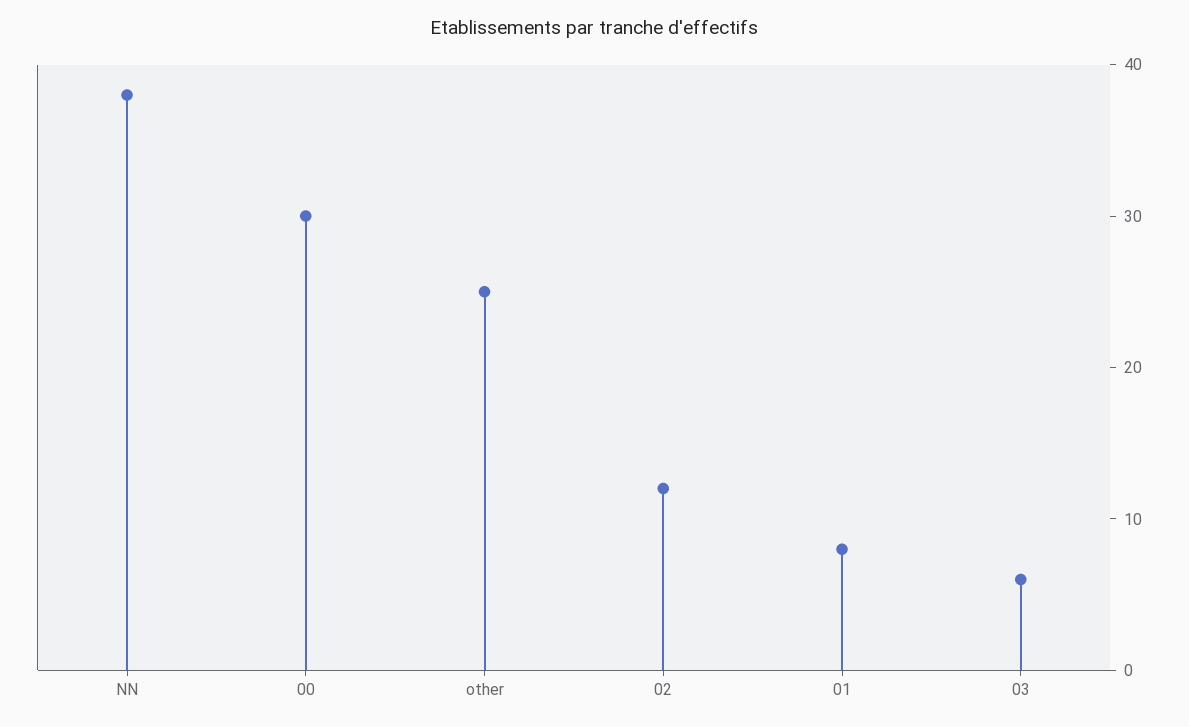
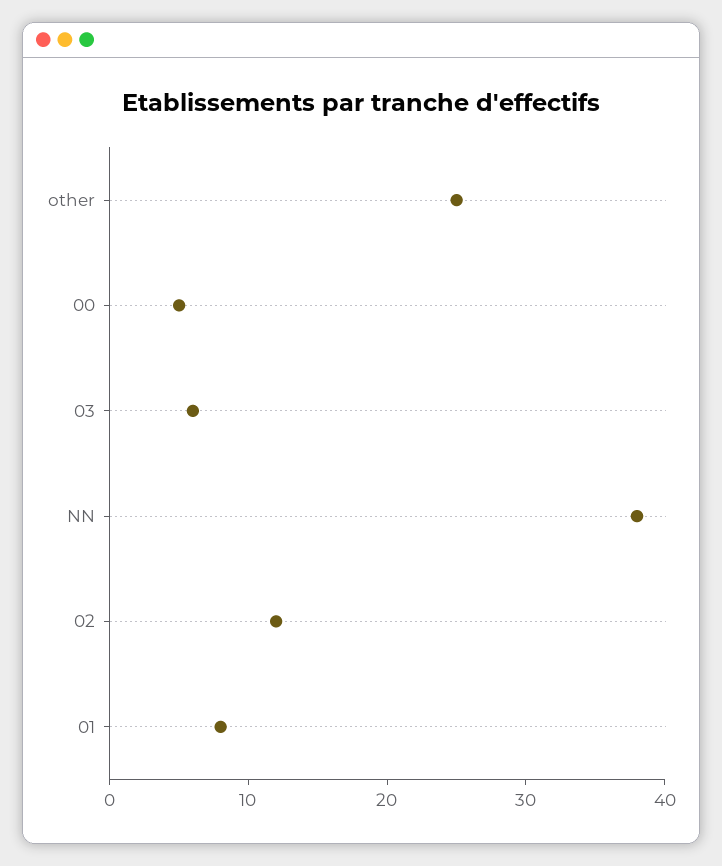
00: 30 -> 5

